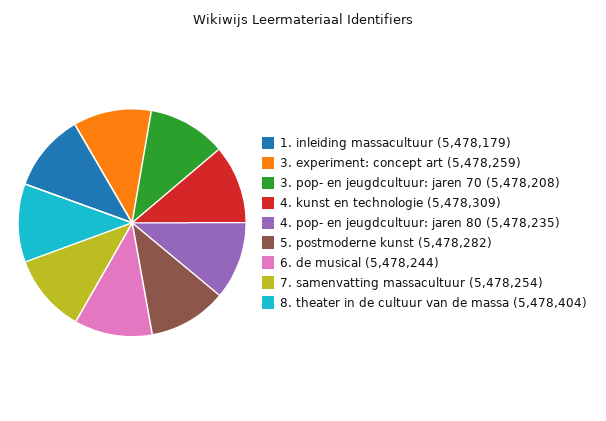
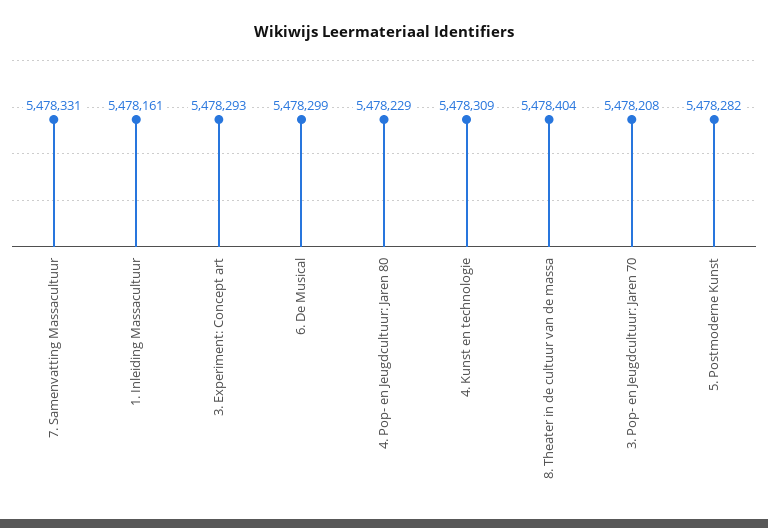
1. inleiding massacultuur: 5478179 -> 5478161
3. experiment: concept art: 5478259 -> 5478293
4. pop- en jeugdcultuur: jaren 80: 5478235 -> 5478229
6. de musical: 5478244 -> 5478299
7. samenvatting massacultuur: 5478254 -> 5478331

